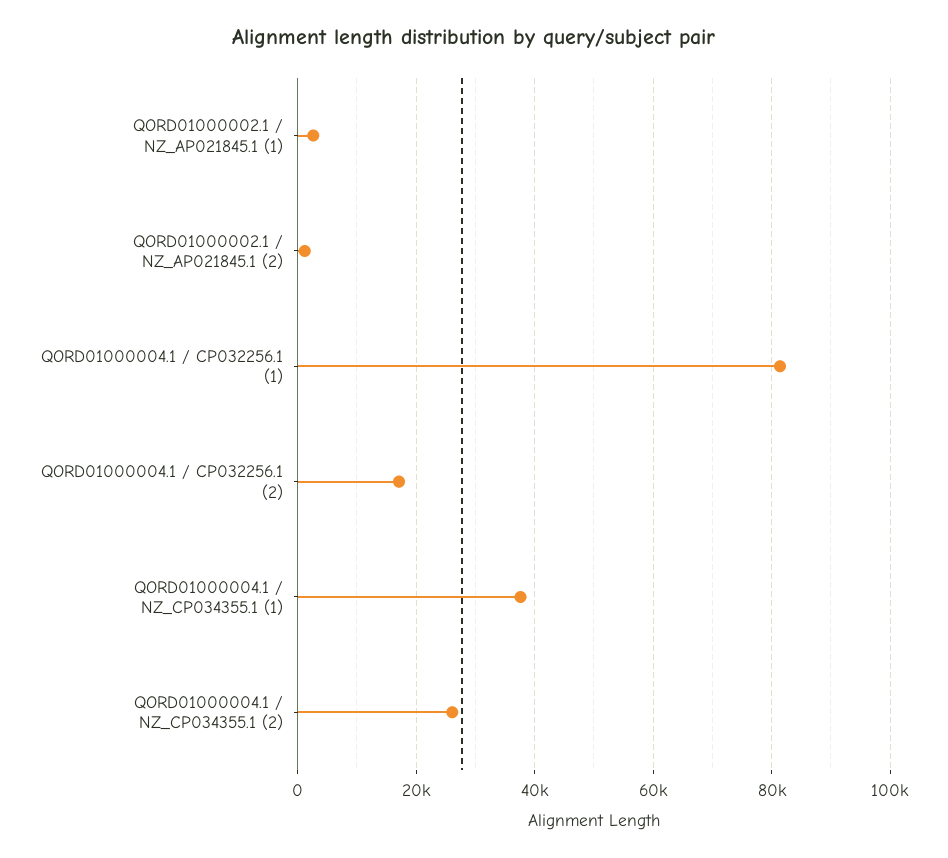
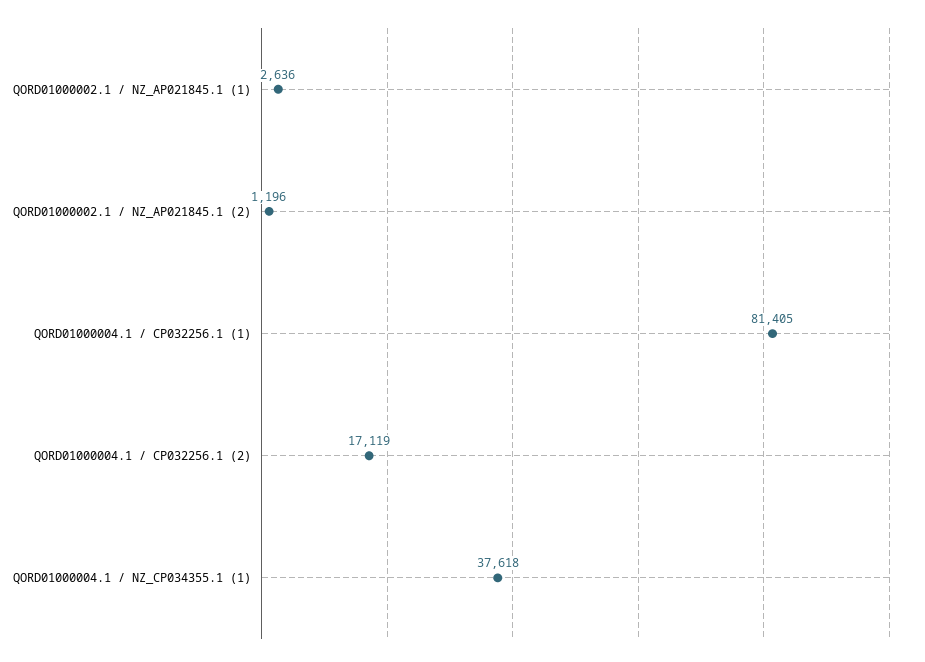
QORD01000004.1 / NZ_CP034355.1 (2): 26000 -> none

